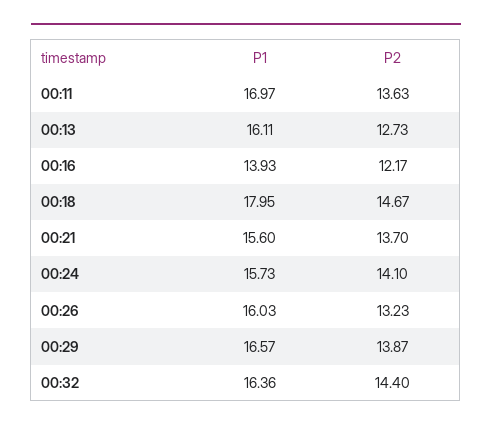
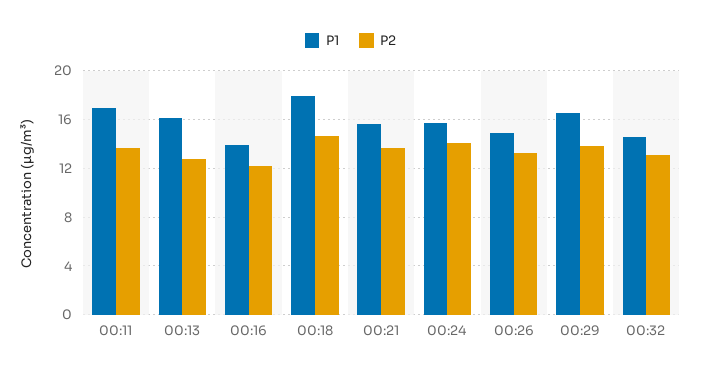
P1, 00:26: 16.03 -> 15
P1, 00:32: 16.36 -> 14.5
P2, 00:32: 14.4 -> 13

